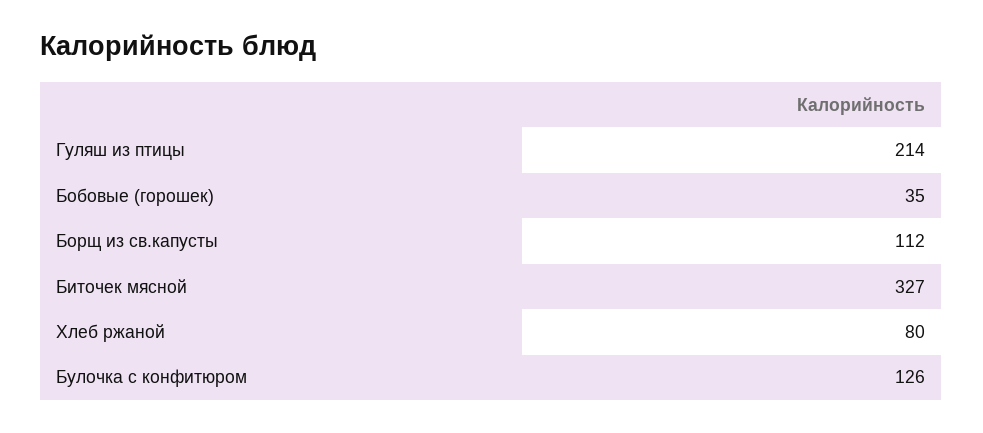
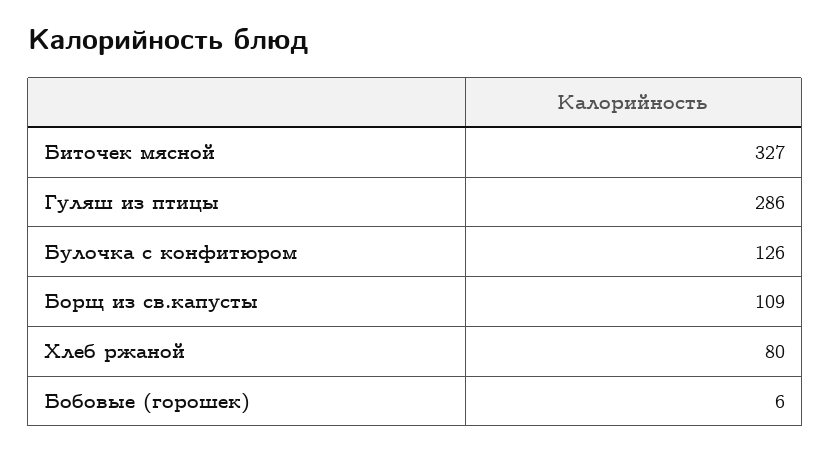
Гуляш из птицы: 214 -> 286
Бобовые (горошек): 35 -> 6
Борщ из св.капусты: 112 -> 109

